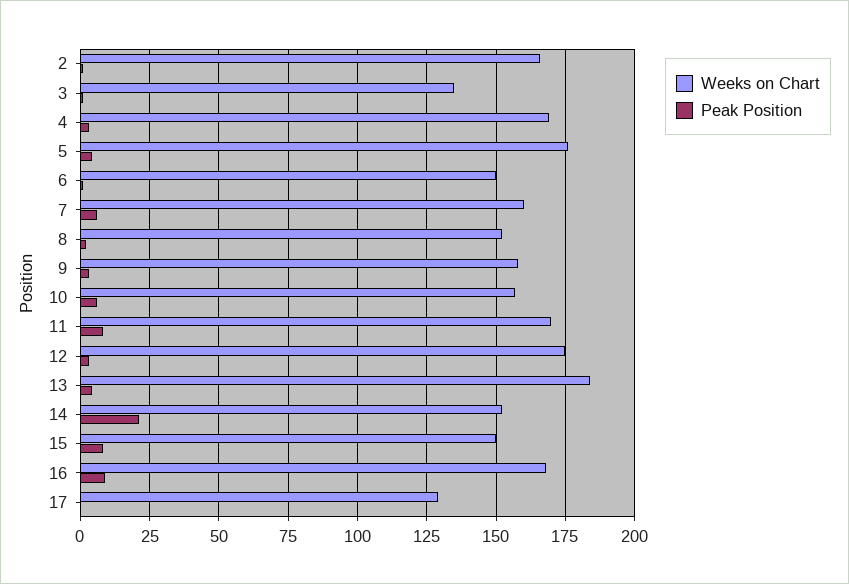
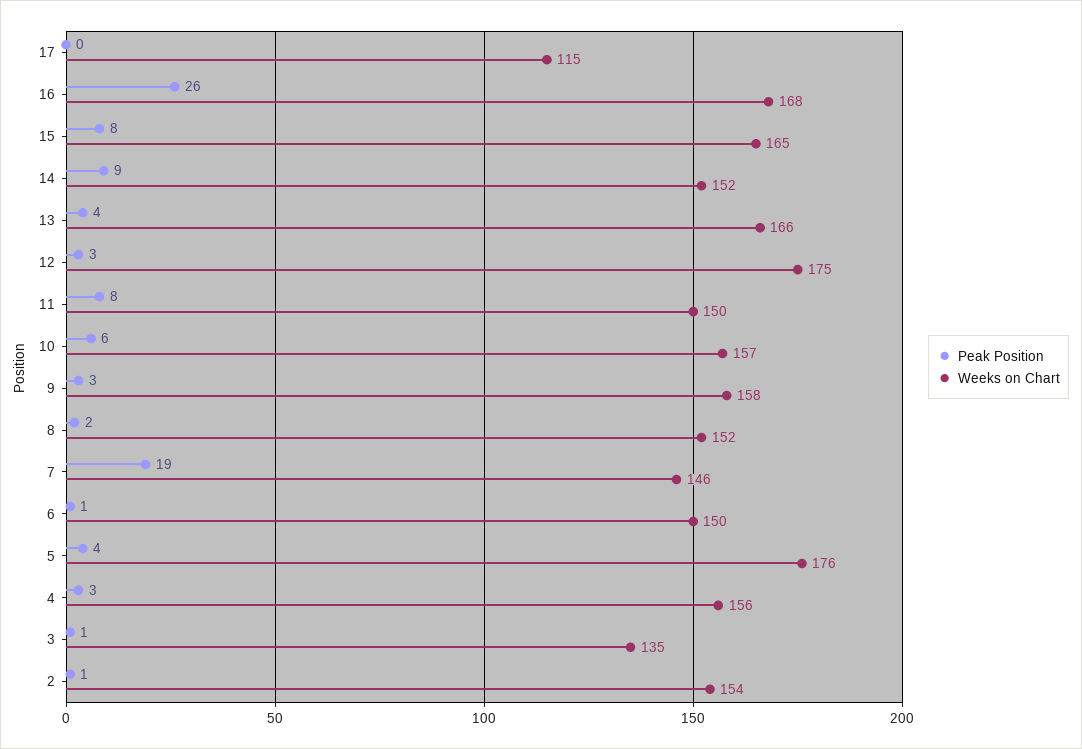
Weeks on Chart, 2: 165 -> 154
Weeks on Chart, 4: 170 -> 156
Weeks on Chart, 7: 160 -> 146
Peak Position, 7: 5 -> 19
Weeks on Chart, 11: 170 -> 150
Weeks on Chart, 13: 185 -> 166
Peak Position, 14: 20 -> 9
Weeks on Chart, 15: 150 -> 165
Peak Position, 16: 10 -> 26
Weeks on Chart, 17: 130 -> 115

